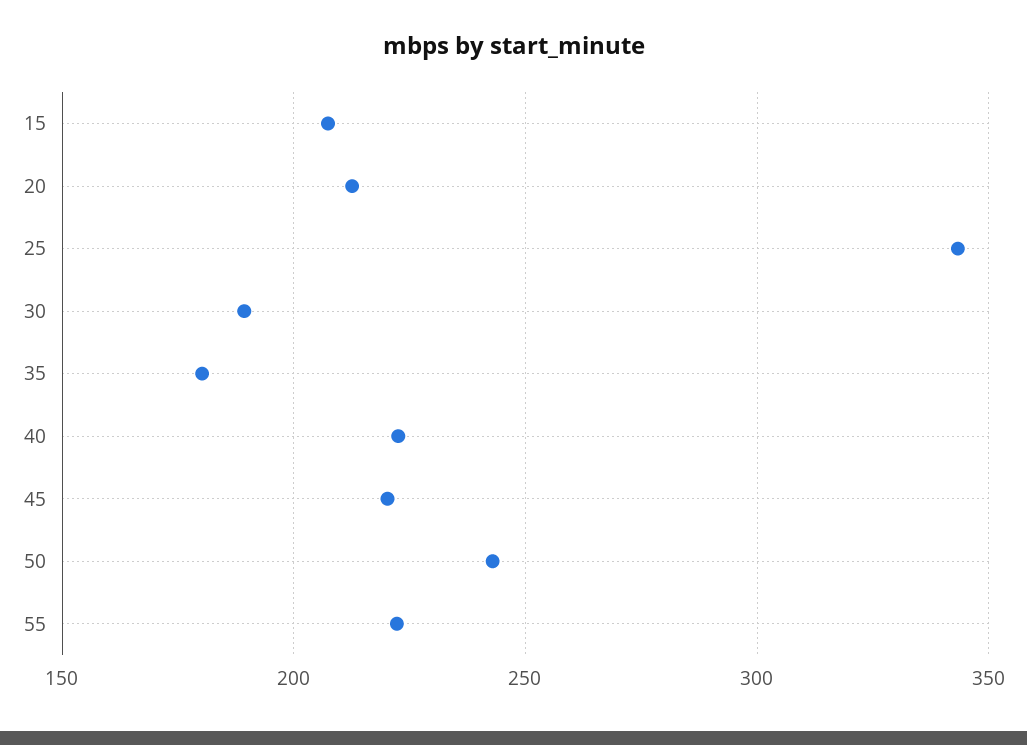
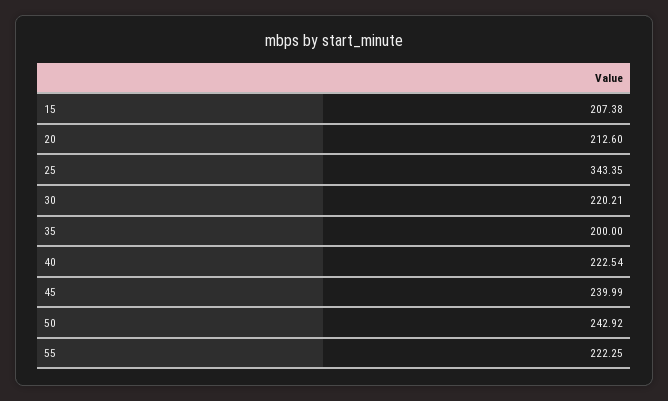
30: 190 -> 220.21
35: 180 -> 200
45: 220 -> 239.99

